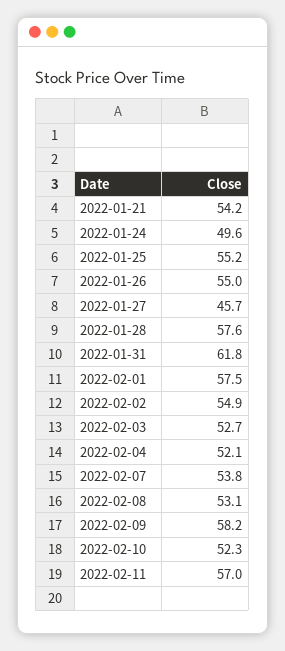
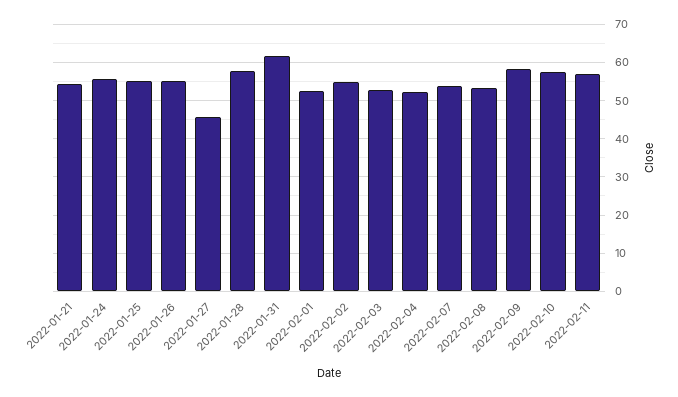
2022-01-24: 49.6 -> 56
2022-02-01: 57.5 -> 52
2022-02-10: 52.3 -> 58

